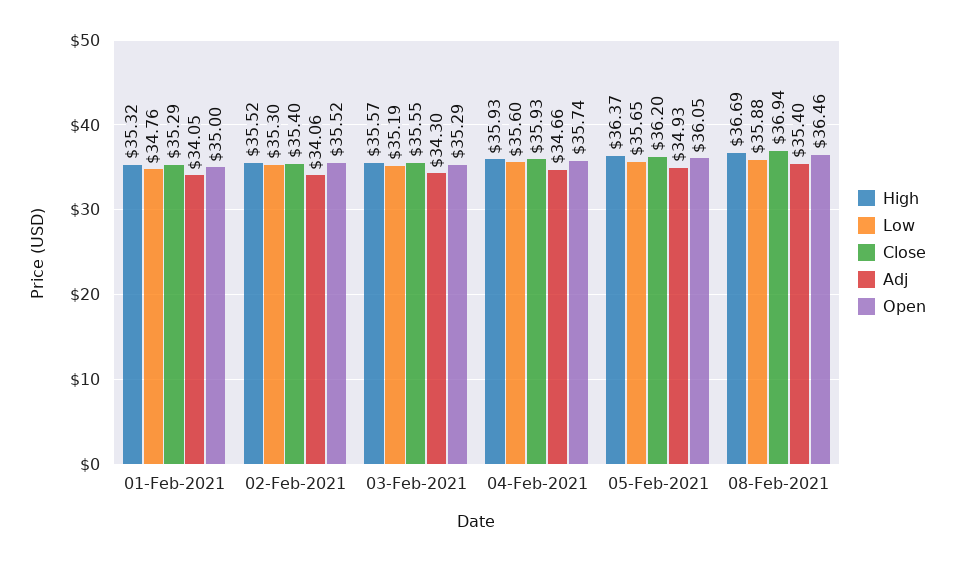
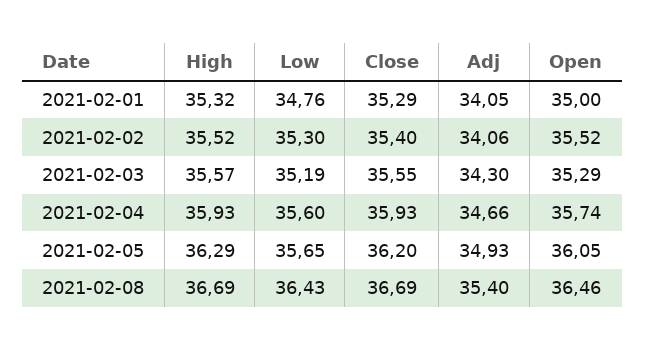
High, 05-Feb-2021: 36.37 -> 36.29
Low, 08-Feb-2021: 35.88 -> 36.43
Close, 08-Feb-2021: 36.94 -> 36.69

